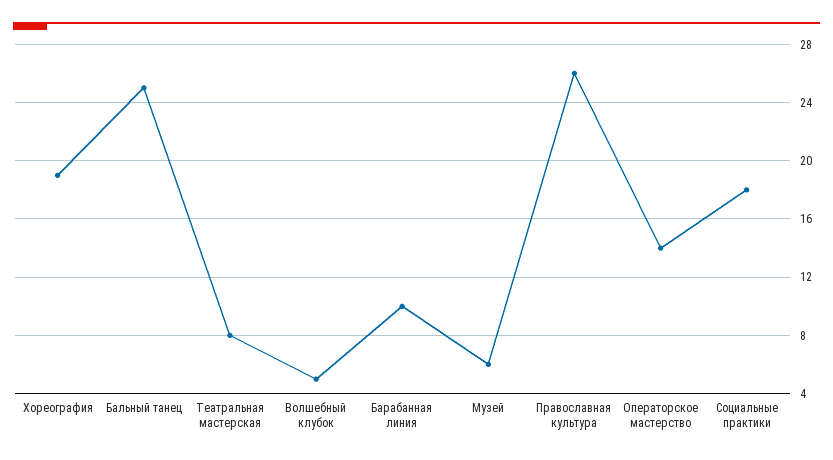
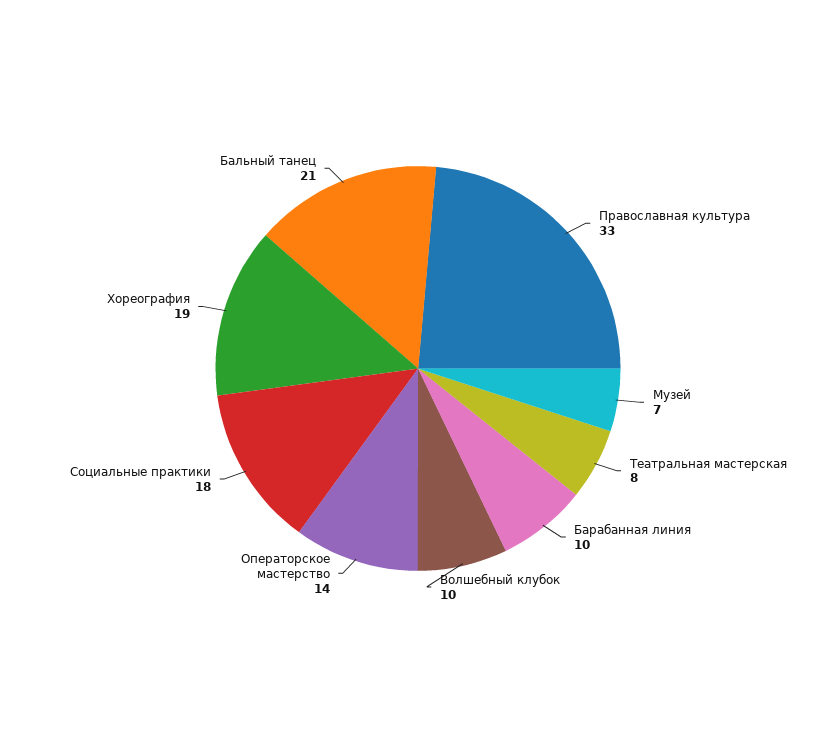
Бальный танец: 25 -> 21
Волшебный клубок: 5 -> 10
Музей: 6 -> 7
Православная культура: 26 -> 33

